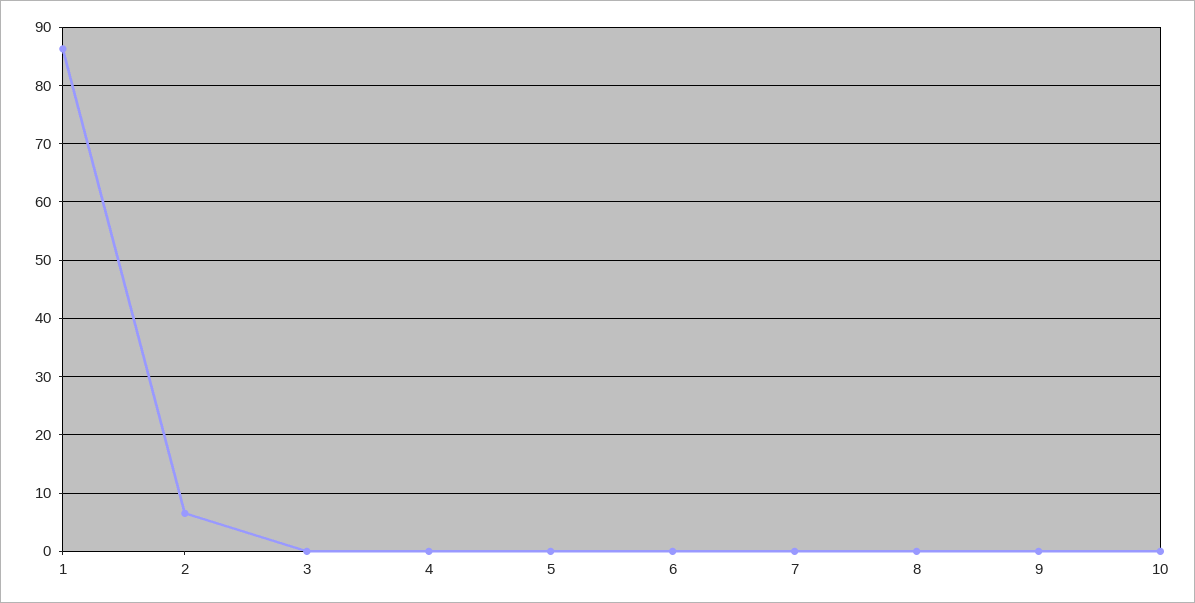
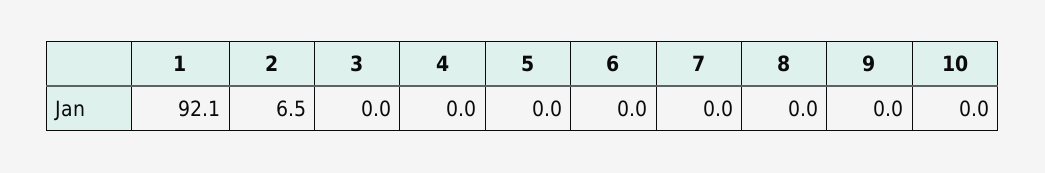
1: 86 -> 92.1

